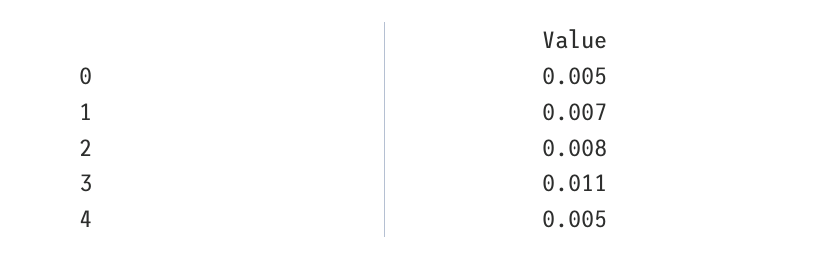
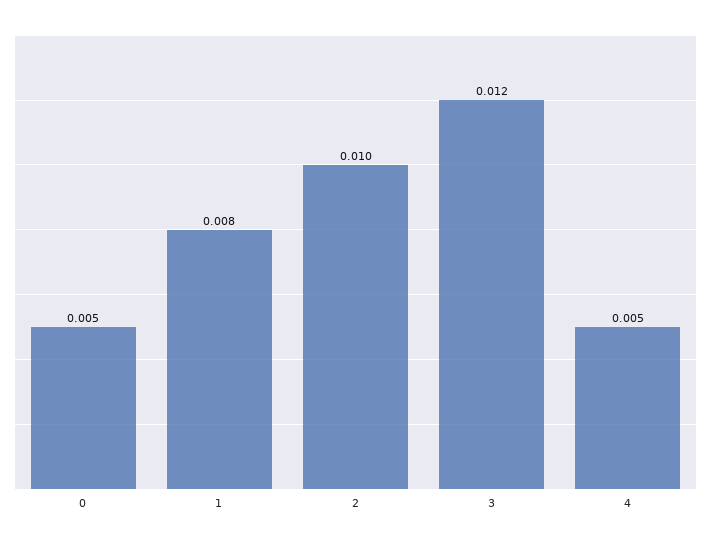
1: 0.007 -> 0.008
2: 0.008 -> 0.01
3: 0.011 -> 0.012

